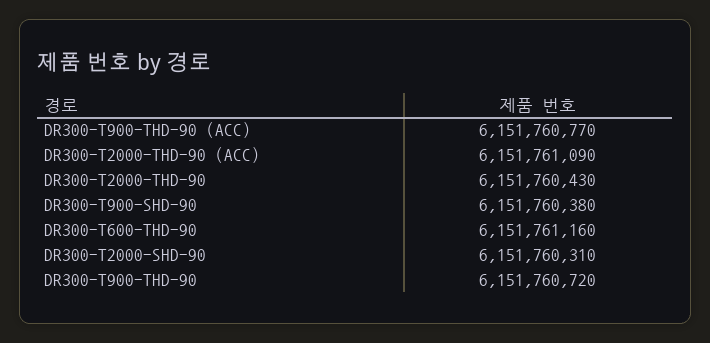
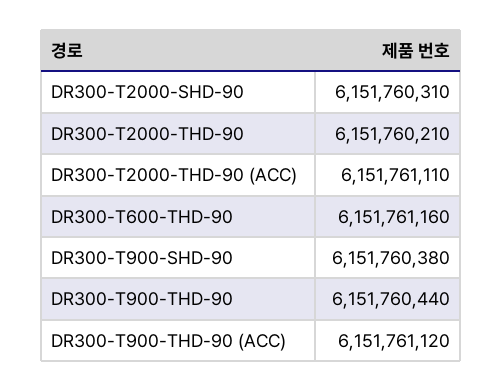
DR300-T900-THD-90 (ACC): 6151760770 -> 6151761120
DR300-T2000-THD-90 (ACC): 6151761090 -> 6151761110
DR300-T2000-THD-90: 6151760430 -> 6151760210
DR300-T900-THD-90: 6151760720 -> 6151760440

